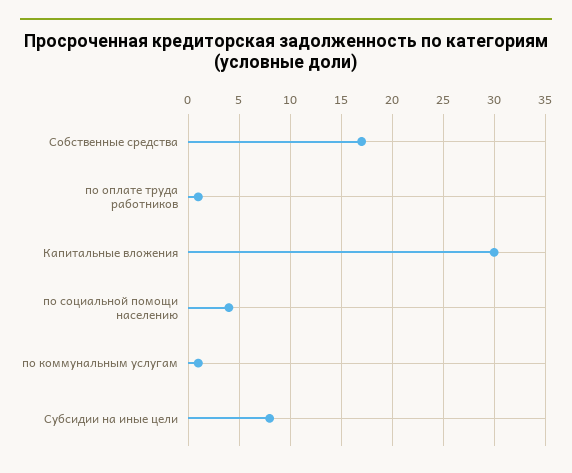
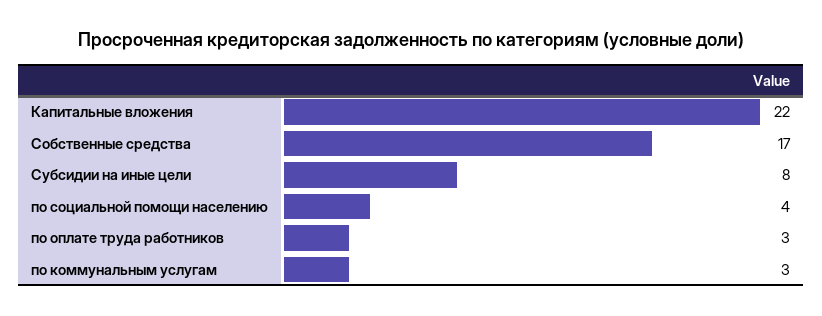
по оплате труда работников: 1 -> 3
Капитальные вложения: 30 -> 22
по коммунальным услугам: 1 -> 3

